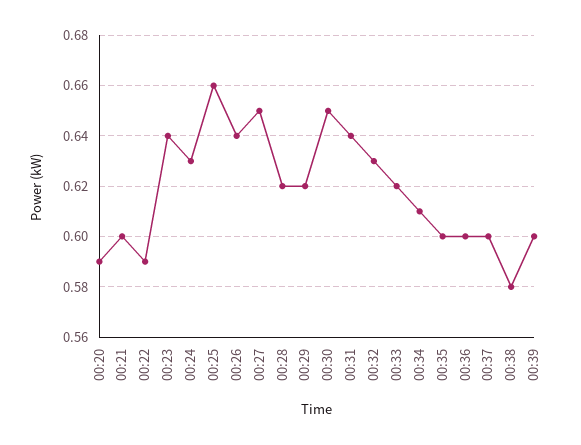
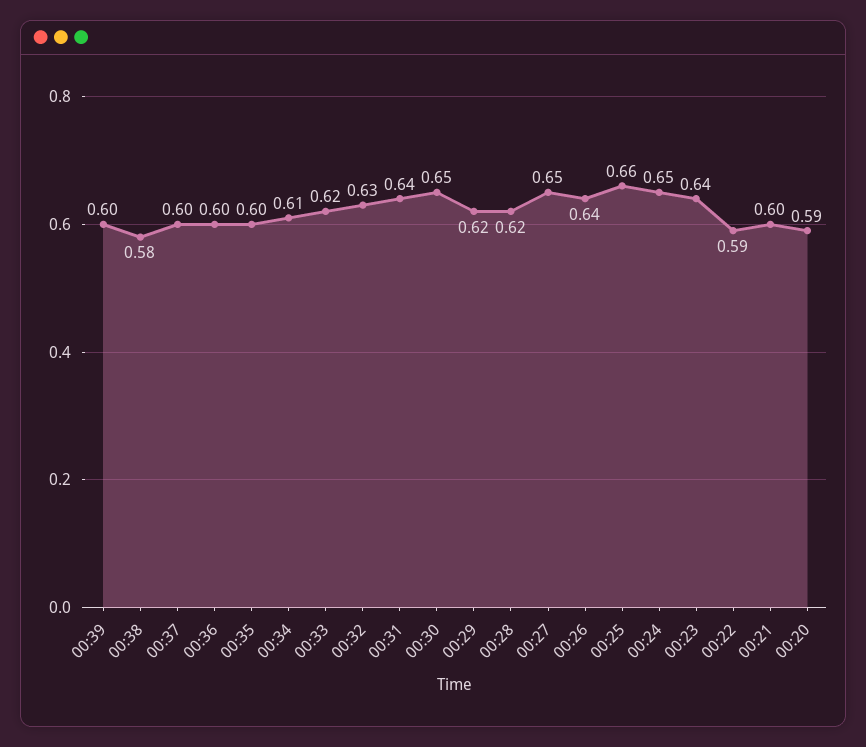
00:24: 0.63 -> 0.65

